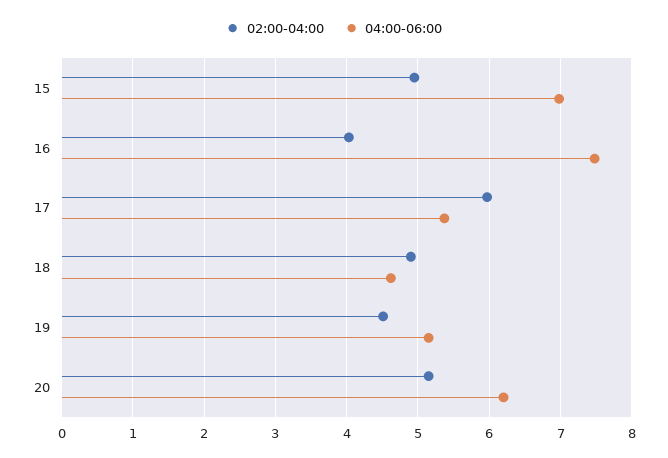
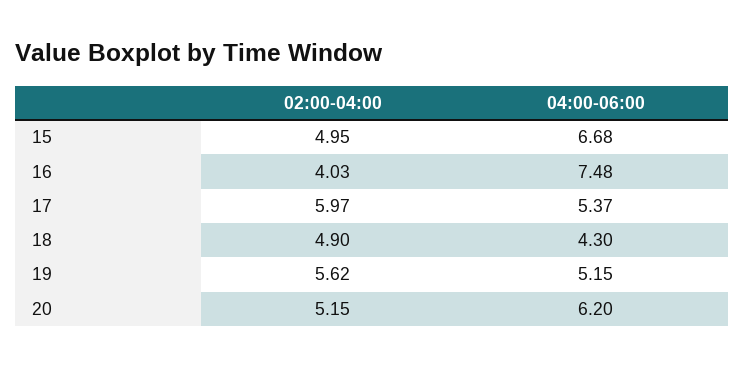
04:00-06:00, 15: 7 -> 6.68
04:00-06:00, 18: 4.6 -> 4.3
02:00-04:00, 19: 4.5 -> 5.62

